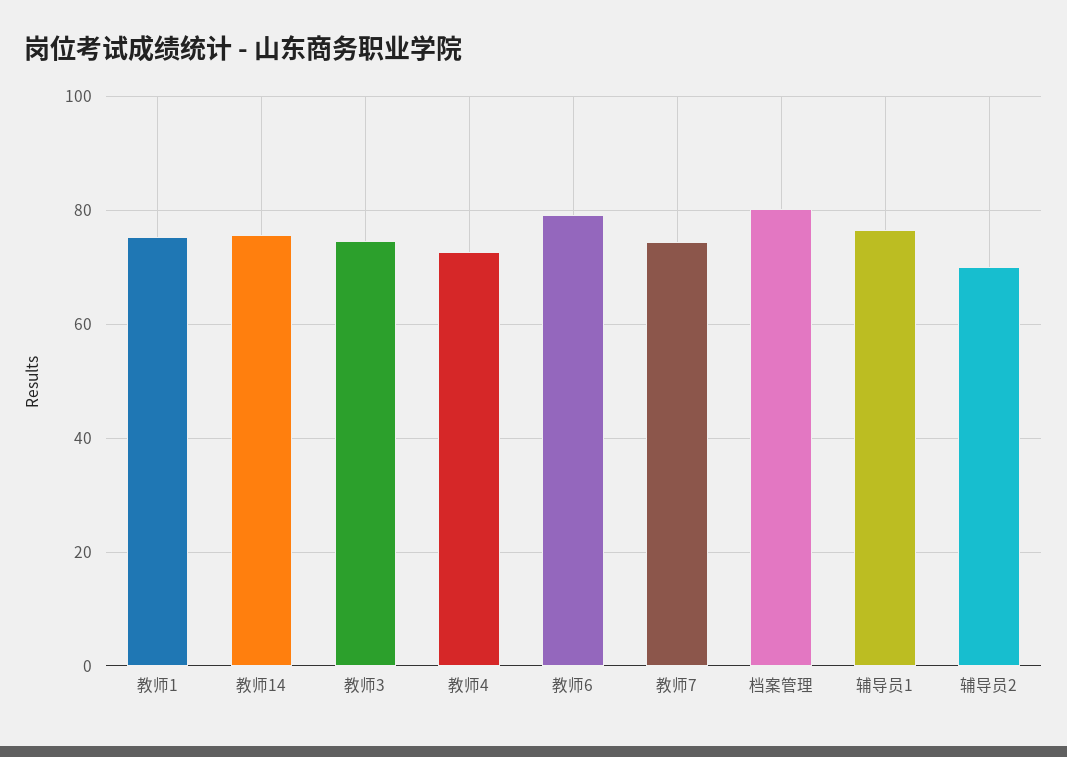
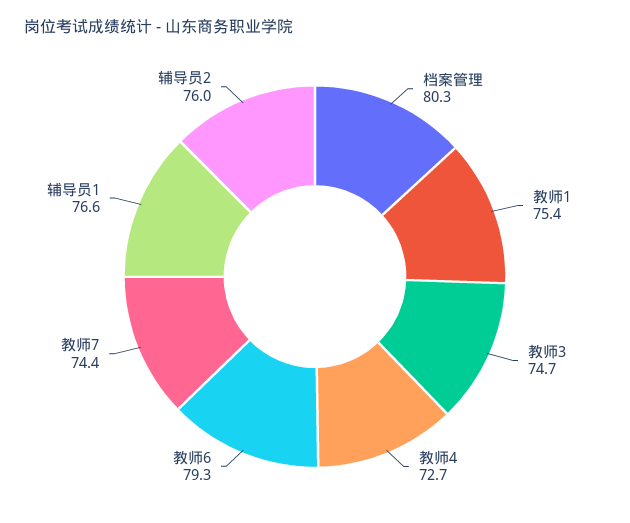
教师14: 76 -> none
辅导员2: 70 -> 76

